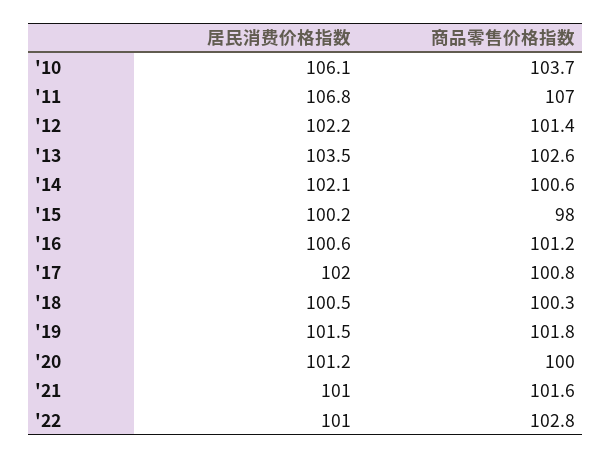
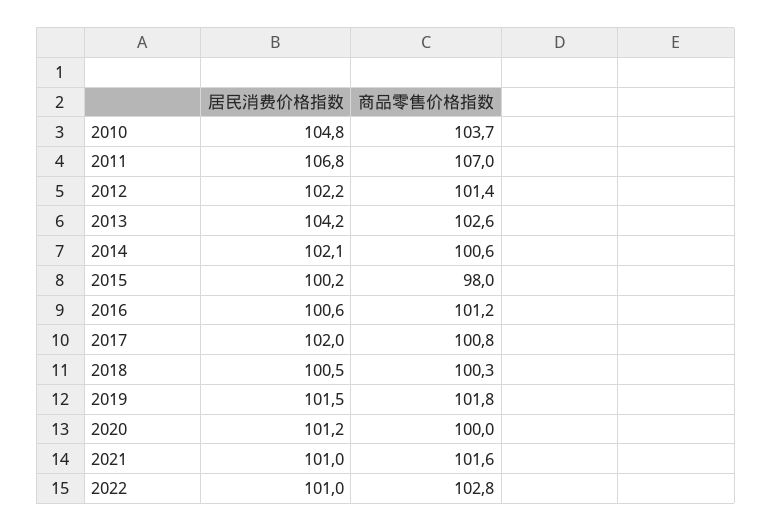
居民消费价格指数, '10: 106.1 -> 104.8
居民消费价格指数, '13: 103.5 -> 104.2

